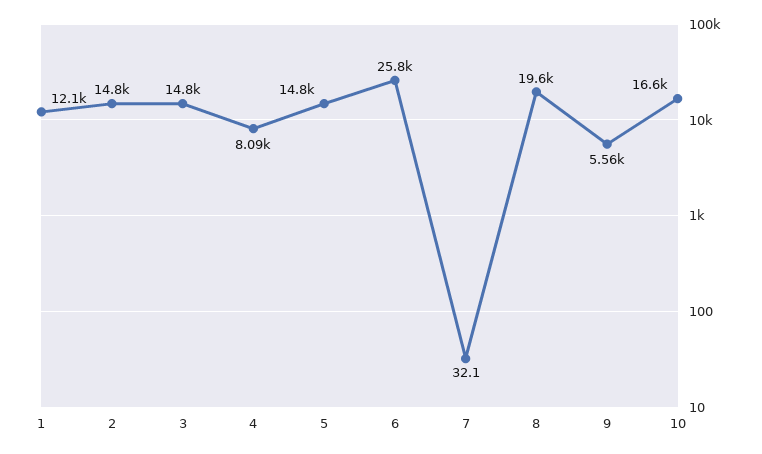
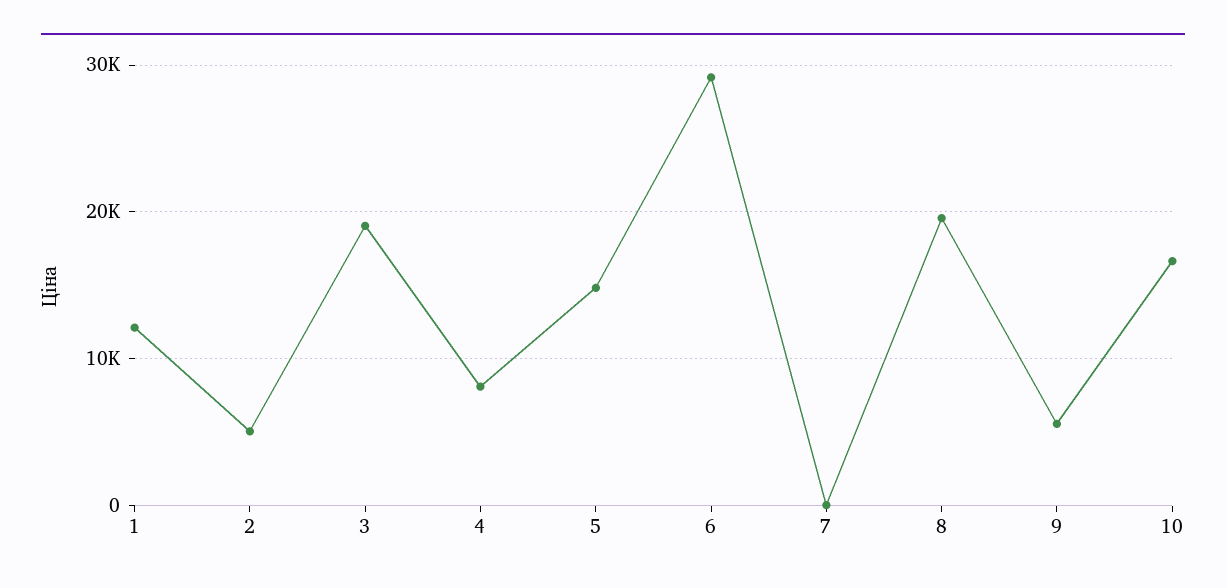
2: 14800 -> 5000
3: 14800 -> 19000
6: 25800 -> 29000

